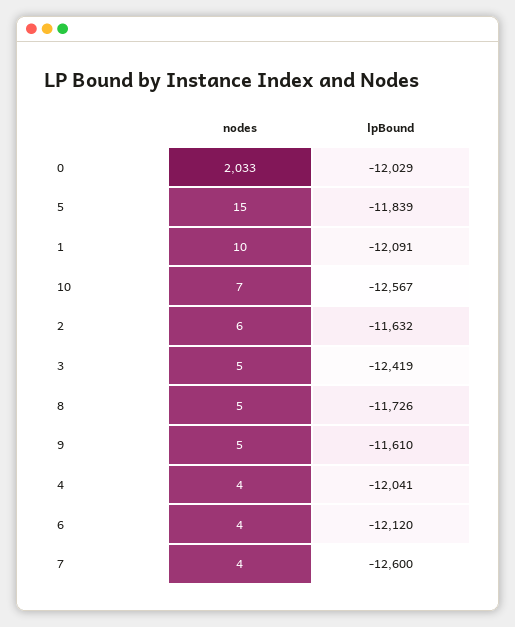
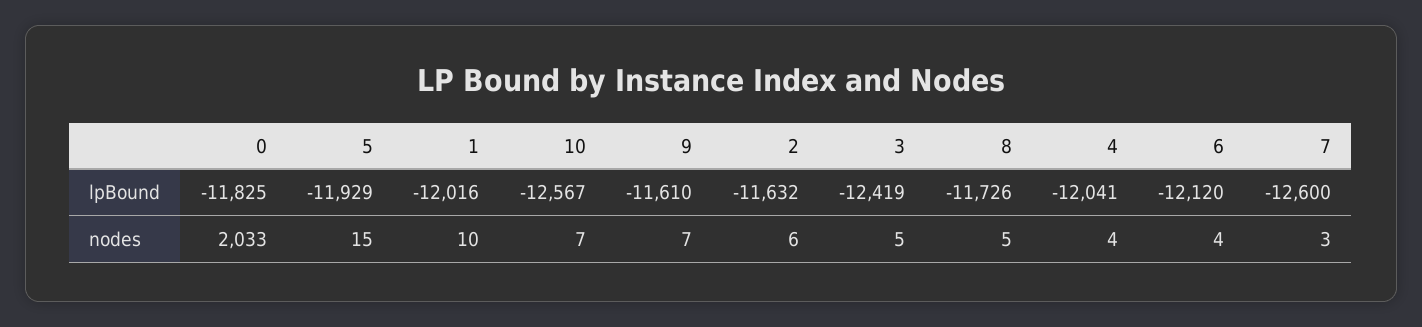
lpBound, 0: -12029 -> -11825
lpBound, 5: -11839 -> -11929
lpBound, 1: -12091 -> -12016
nodes, 9: 5 -> 7
nodes, 7: 4 -> 3

